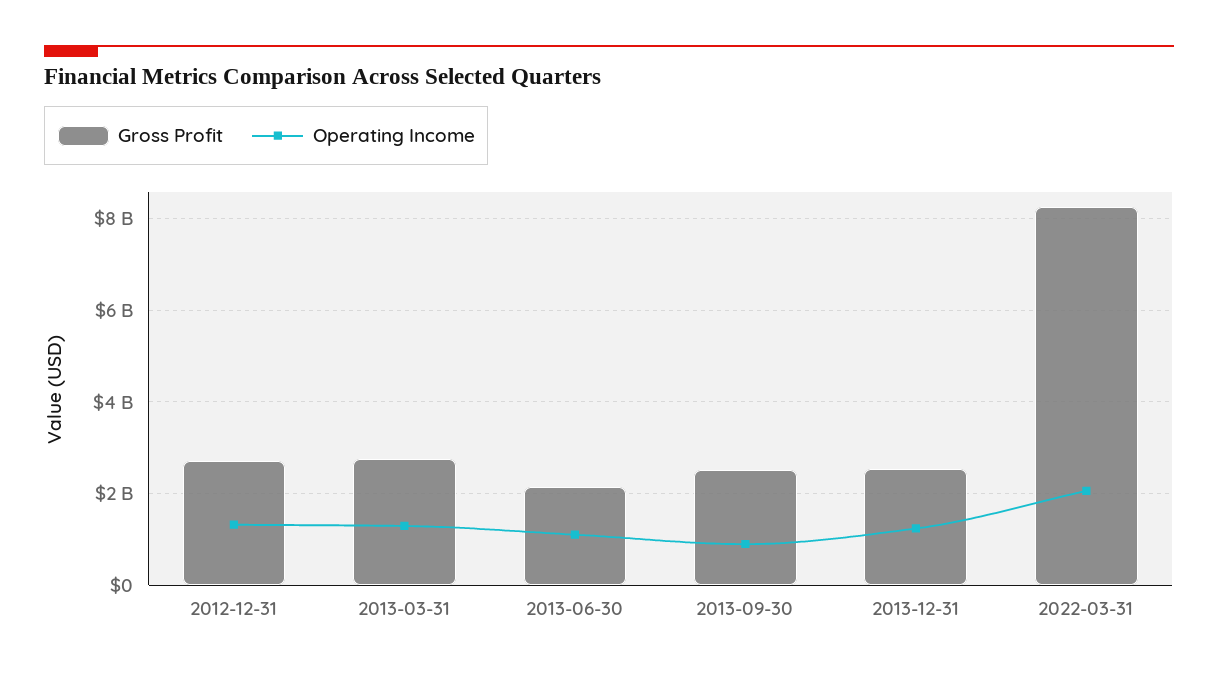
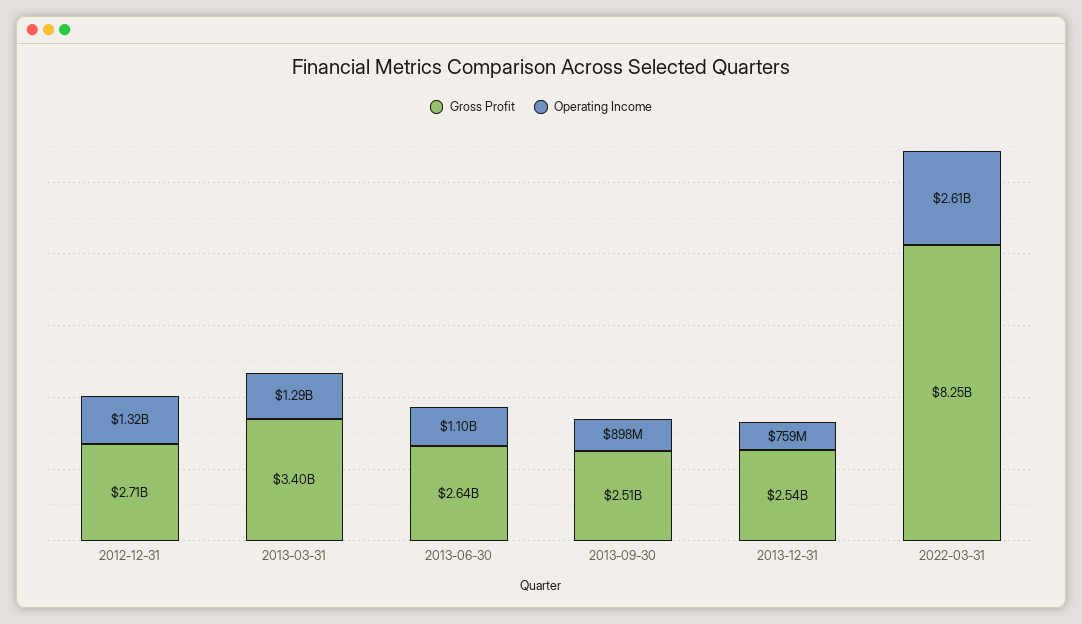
Gross Profit, 2013-03-31: 2800000000 -> 3400000000
Gross Profit, 2013-06-30: 2200000000 -> 2640000000
Operating Income, 2013-12-31: 1200000000 -> 759000000
Operating Income, 2022-03-31: 2000000000 -> 2610000000

